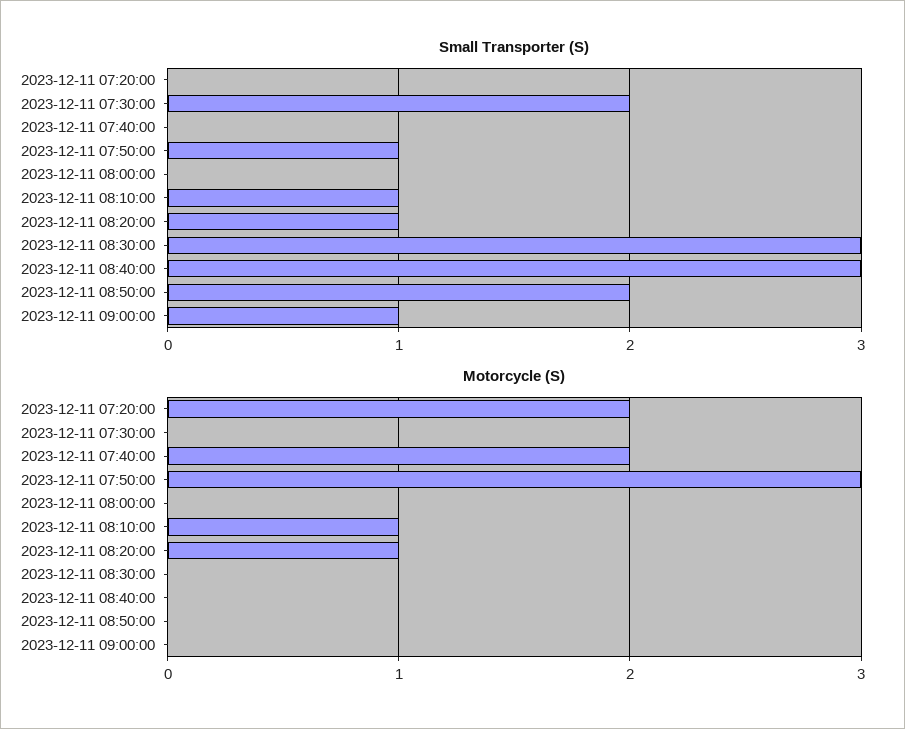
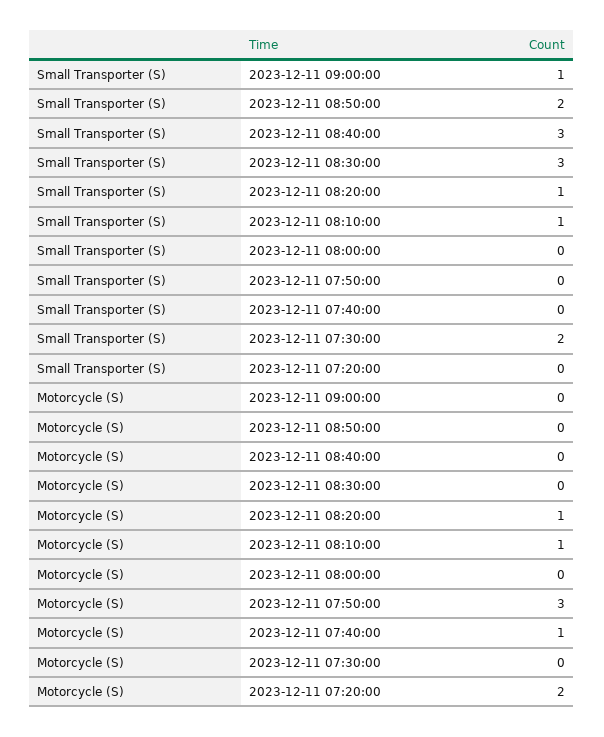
Small Transporter (S), 2023-12-11 07:50:00: 1 -> 0
Motorcycle (S), 2023-12-11 07:40:00: 2 -> 1

